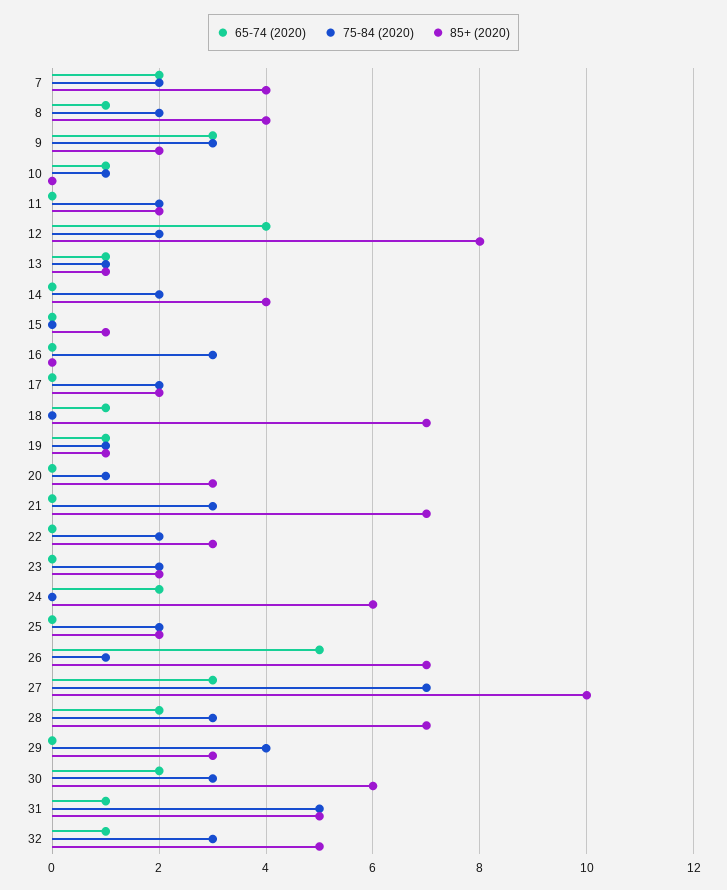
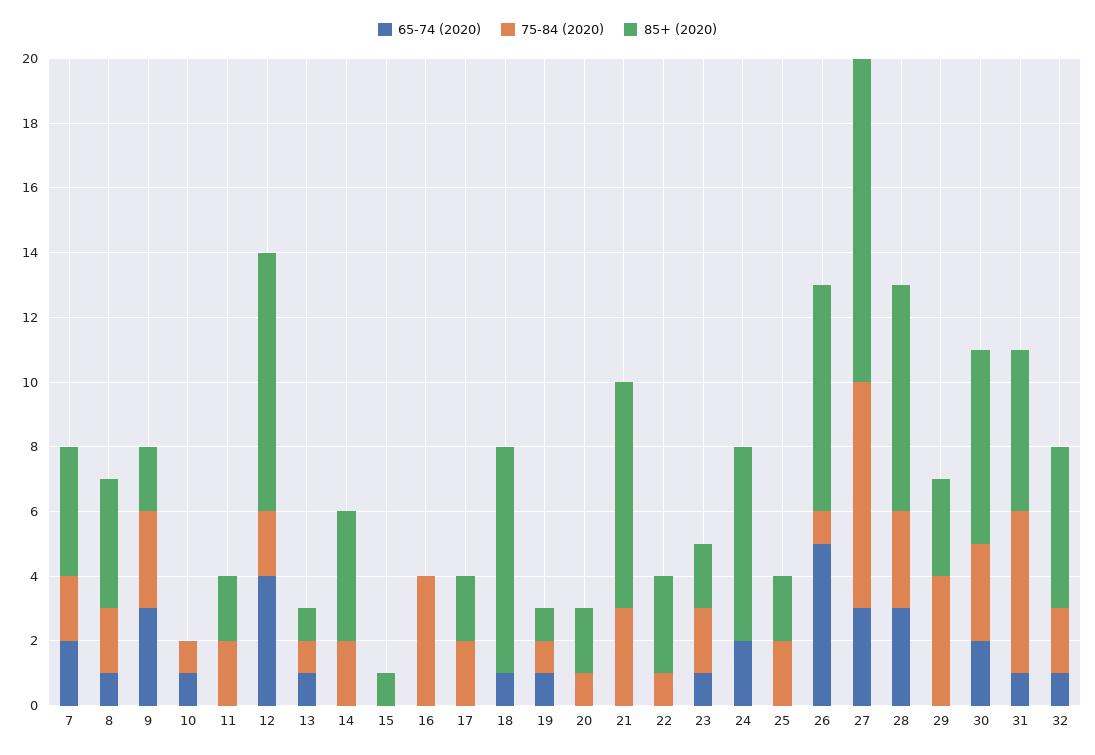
75-84 (2020), 16: 3 -> 4
85+ (2020), 20: 3 -> 2
75-84 (2020), 22: 2 -> 1
65-74 (2020), 23: 0 -> 1
65-74 (2020), 28: 2 -> 3
75-84 (2020), 32: 3 -> 2

